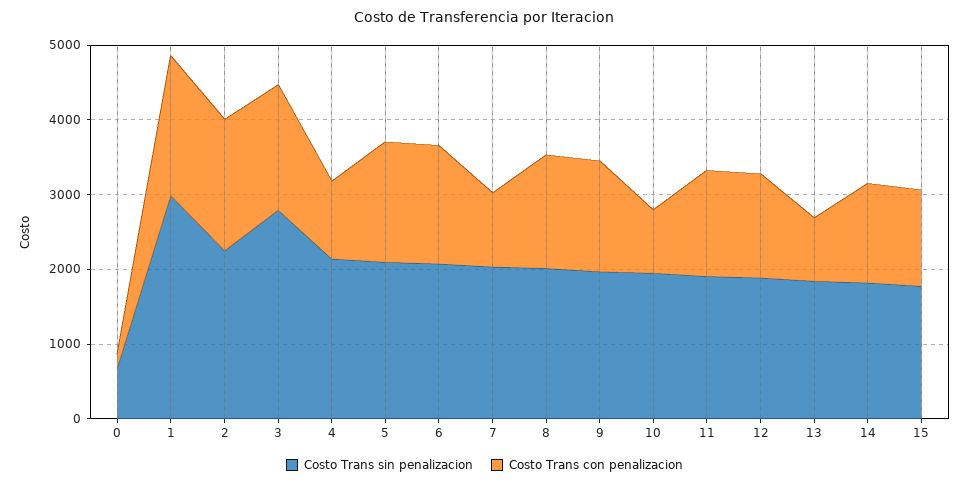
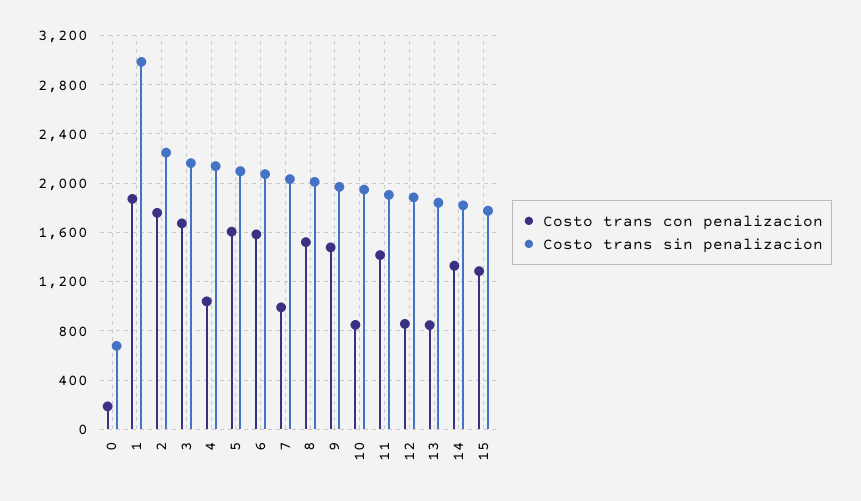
Costo Trans sin penalizacion, 3: 2800 -> 2150
Costo Trans con penalizacion, 12: 1400 -> 850

